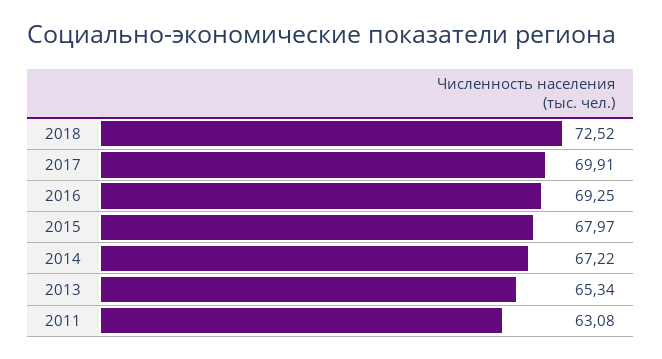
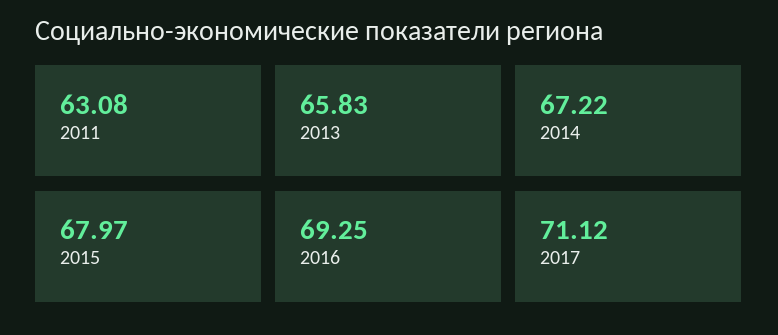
2018: 72.52 -> none
2017: 69.91 -> 71.12
2013: 65.34 -> 65.83

